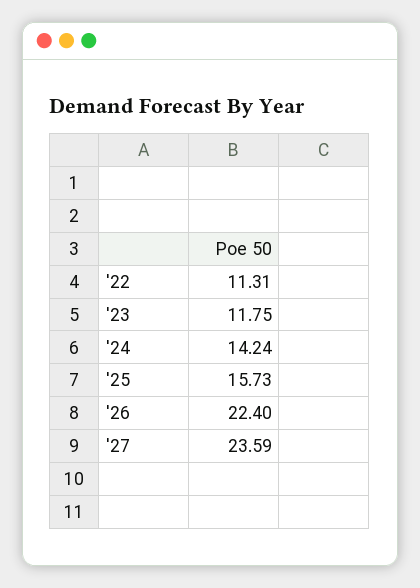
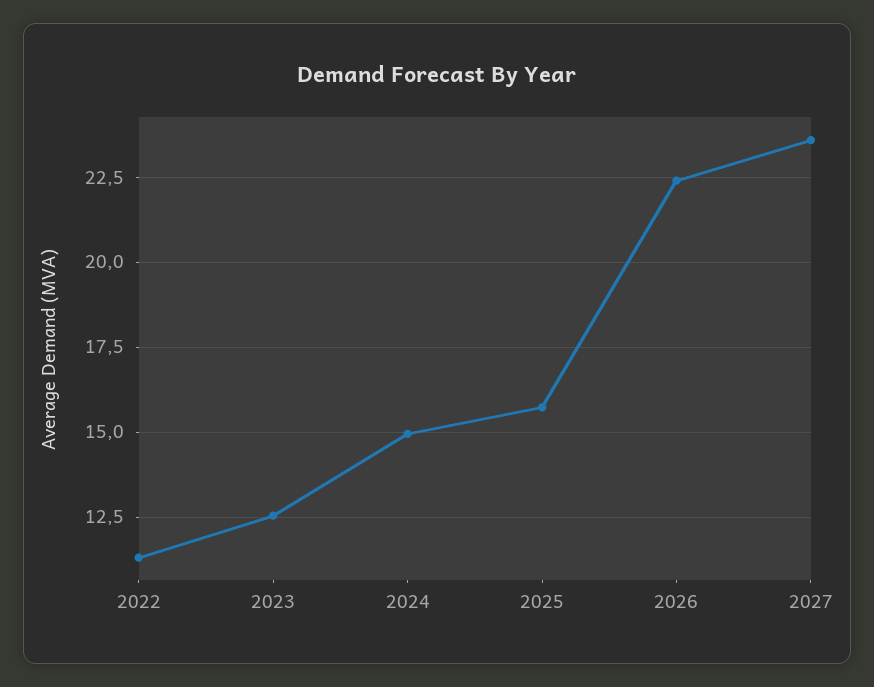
'23: 11.75 -> 12.5
'24: 14.24 -> 15

